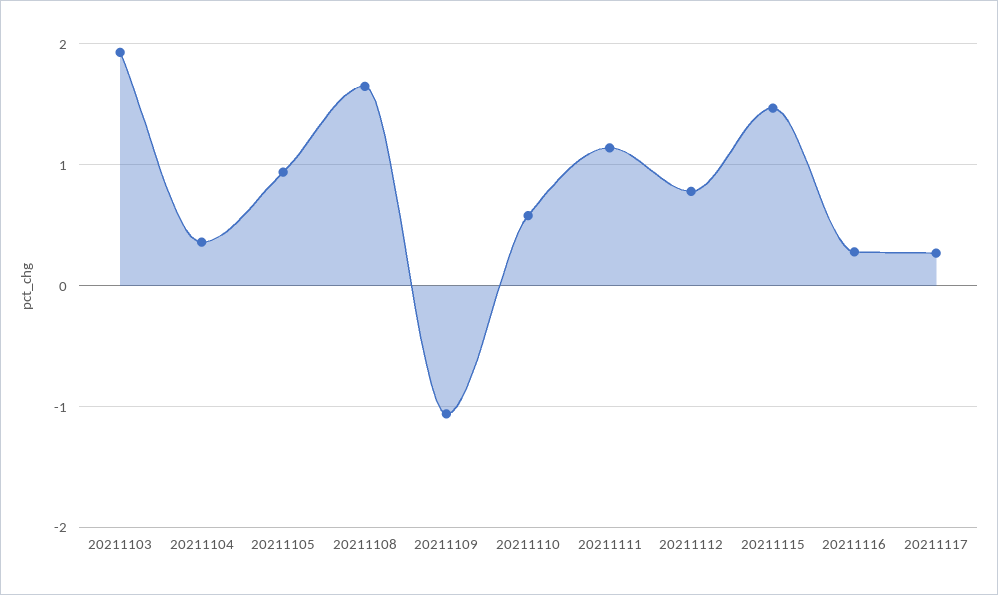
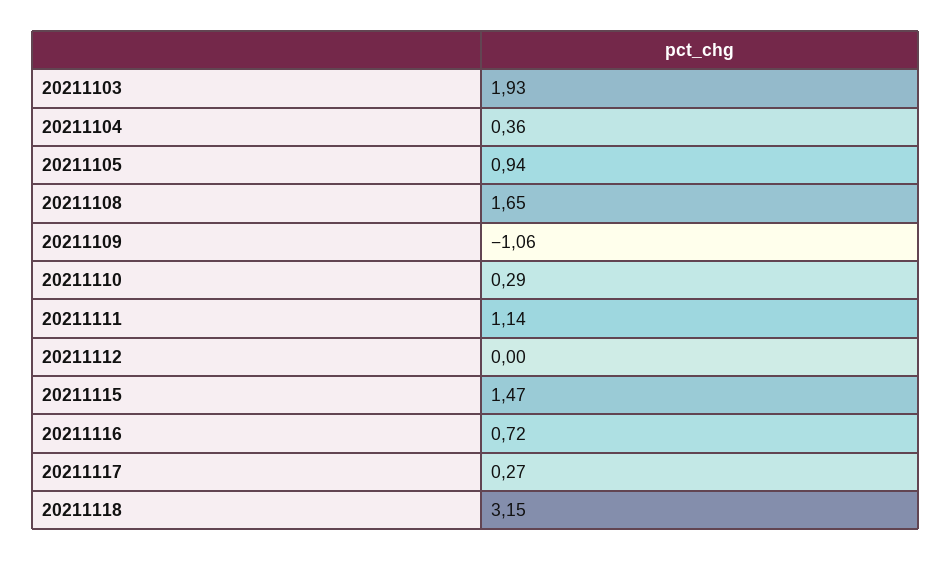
20211110: 0.6 -> 0.29
20211112: 0.8 -> 0
20211116: 0.3 -> 0.72
20211118: none -> 3.15

